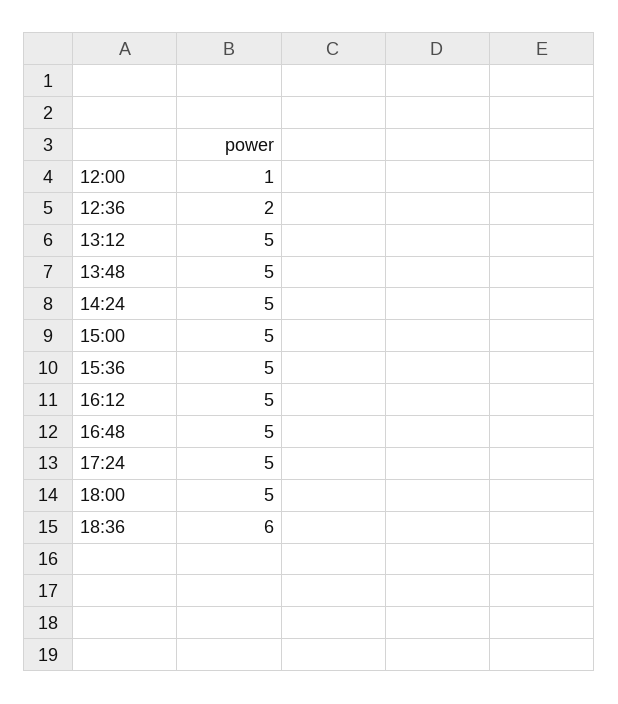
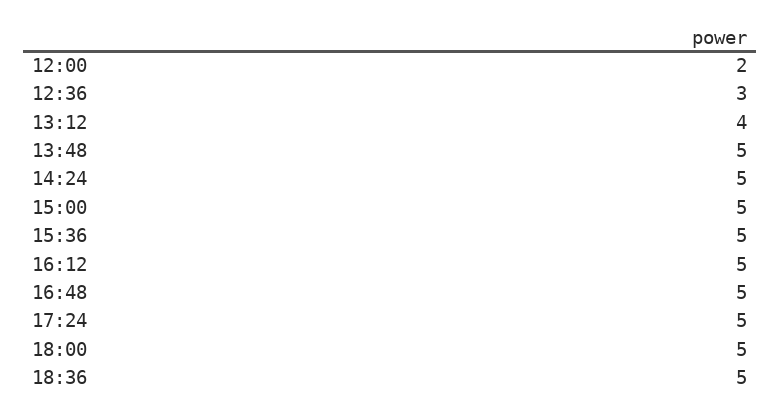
12:00: 1 -> 2
12:36: 2 -> 3
13:12: 5 -> 4
18:36: 6 -> 5

